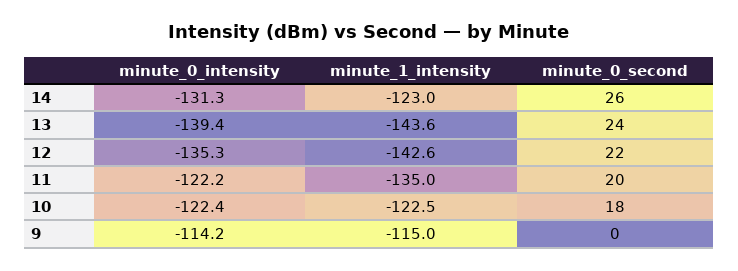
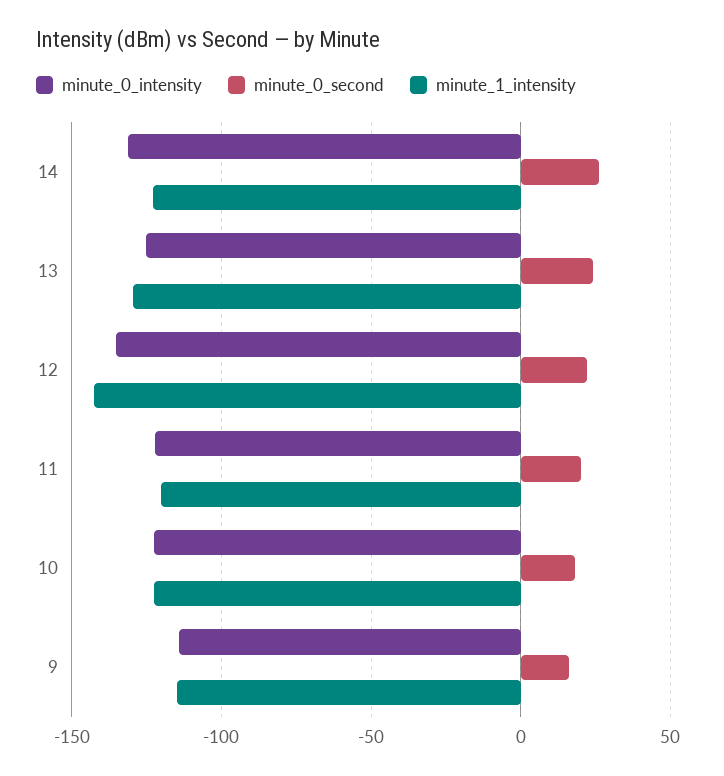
minute_0_intensity, 13: -139.4 -> -125
minute_1_intensity, 13: -143.6 -> -130
minute_1_intensity, 11: -135 -> -120
minute_0_second, 9: 0 -> 15

